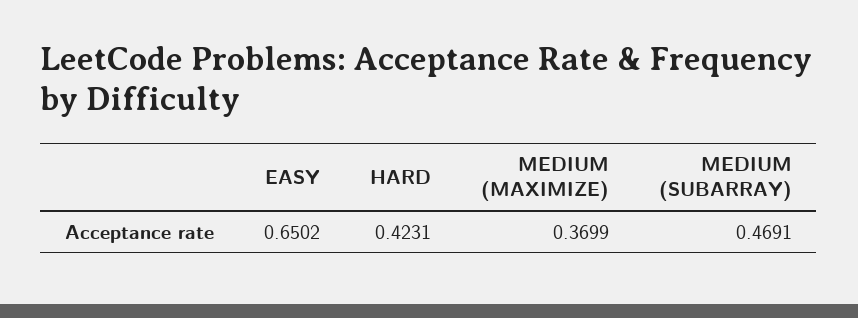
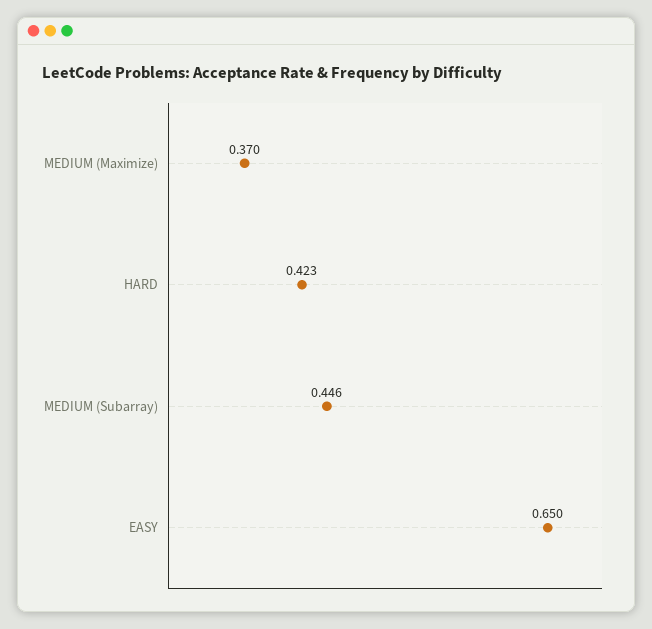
MEDIUM (SUBARRAY): 0.4691 -> 0.446

